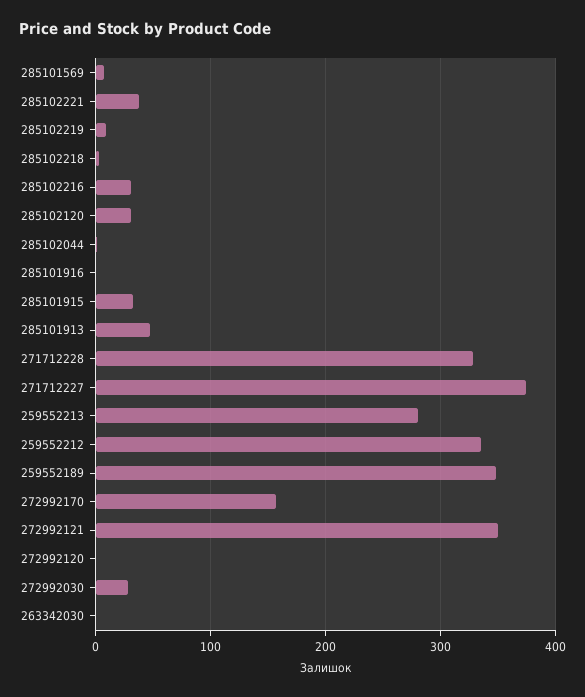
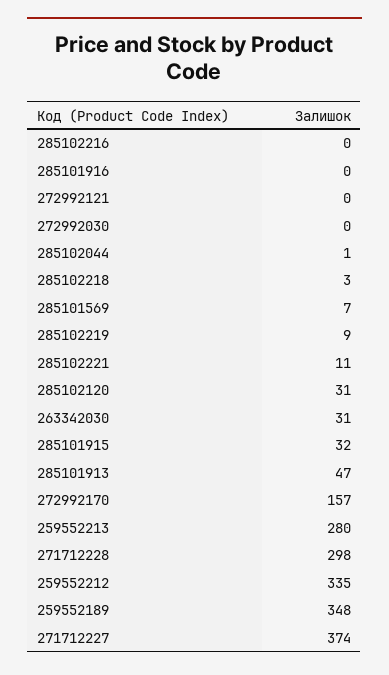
285102221: 40 -> 11
285102216: 30 -> 0
271712228: 330 -> 298
272992121: 350 -> 0
272992120: 0 -> none
272992030: 30 -> 0
263342030: 0 -> 31

